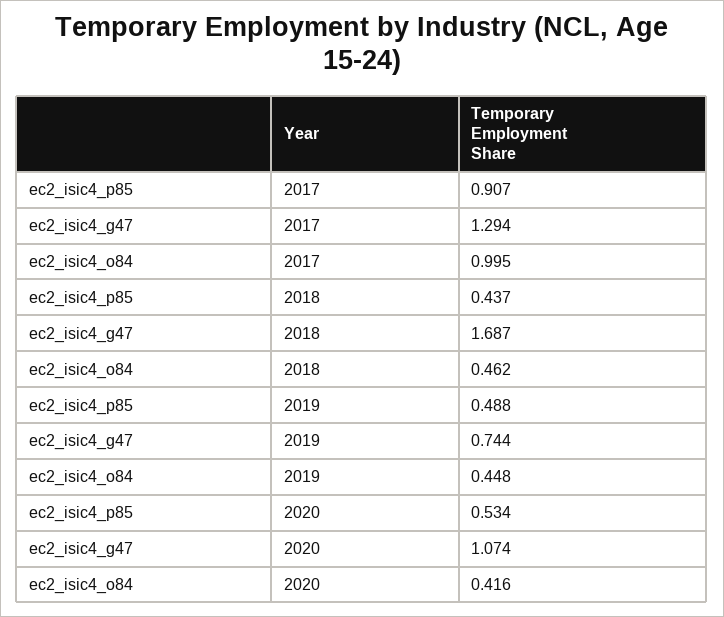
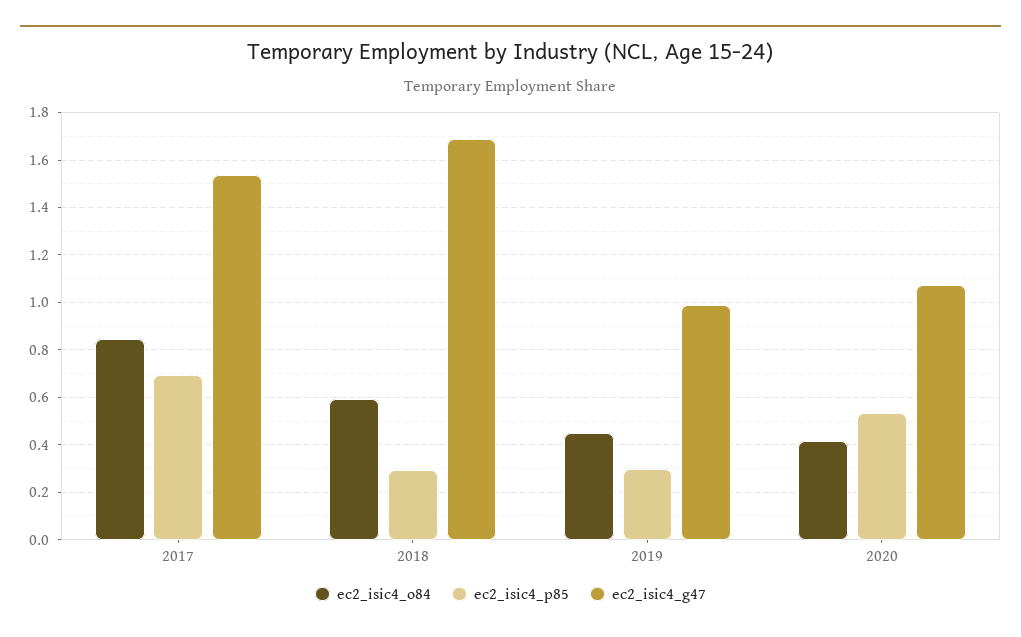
ec2_isic4_p85, 2017: 0.907 -> 0.7
ec2_isic4_g47, 2017: 1.294 -> 1.55
ec2_isic4_o84, 2017: 0.995 -> 0.85
ec2_isic4_p85, 2018: 0.437 -> 0.3
ec2_isic4_o84, 2018: 0.462 -> 0.6
ec2_isic4_p85, 2019: 0.488 -> 0.3
ec2_isic4_g47, 2019: 0.744 -> 1

